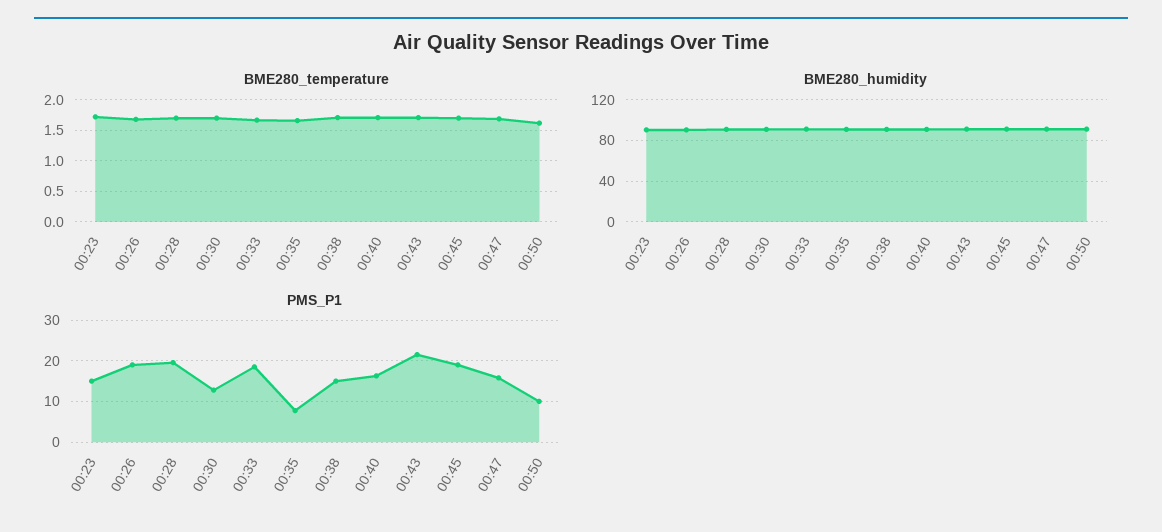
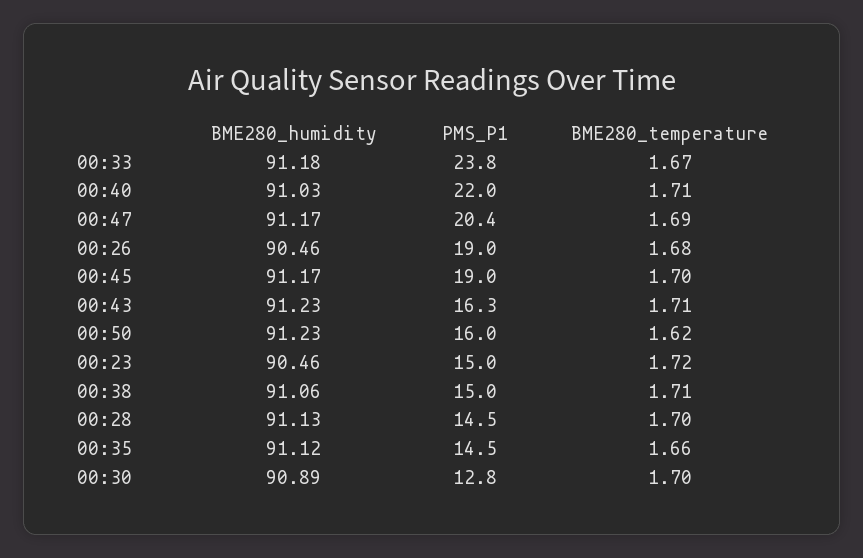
PMS_P1, 00:28: 20 -> 14.5
PMS_P1, 00:33: 18 -> 23.8
PMS_P1, 00:35: 8 -> 14.5
PMS_P1, 00:40: 16 -> 22
PMS_P1, 00:43: 22 -> 16.3
PMS_P1, 00:47: 16 -> 20.4
PMS_P1, 00:50: 10 -> 16

